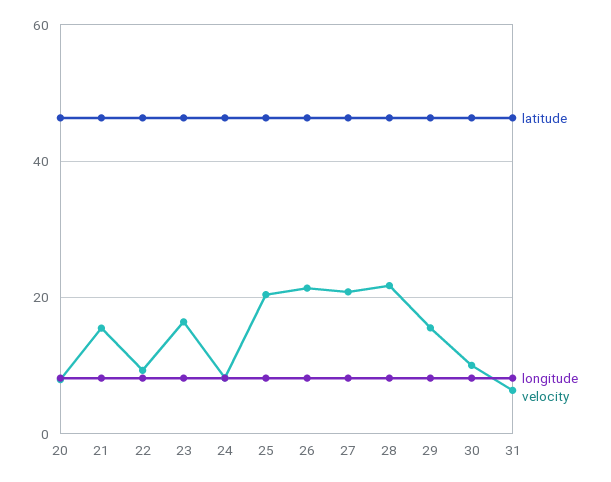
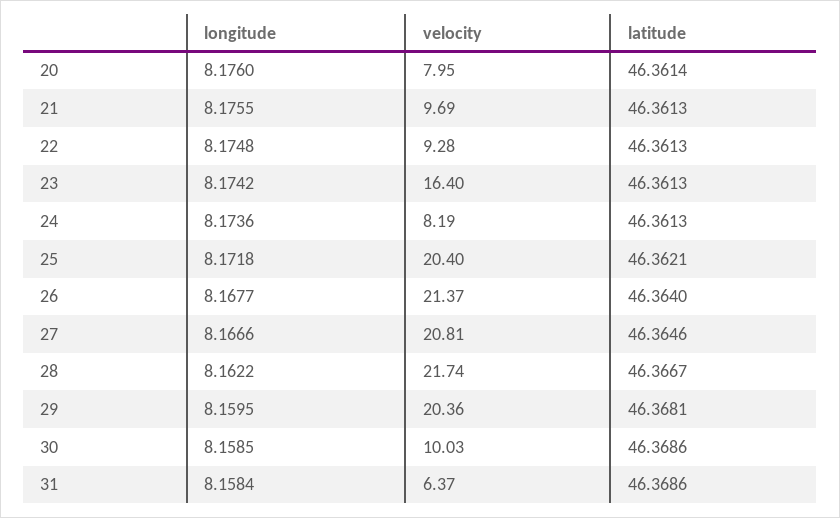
velocity, 21: 16 -> 9.69
velocity, 29: 16 -> 20.36

